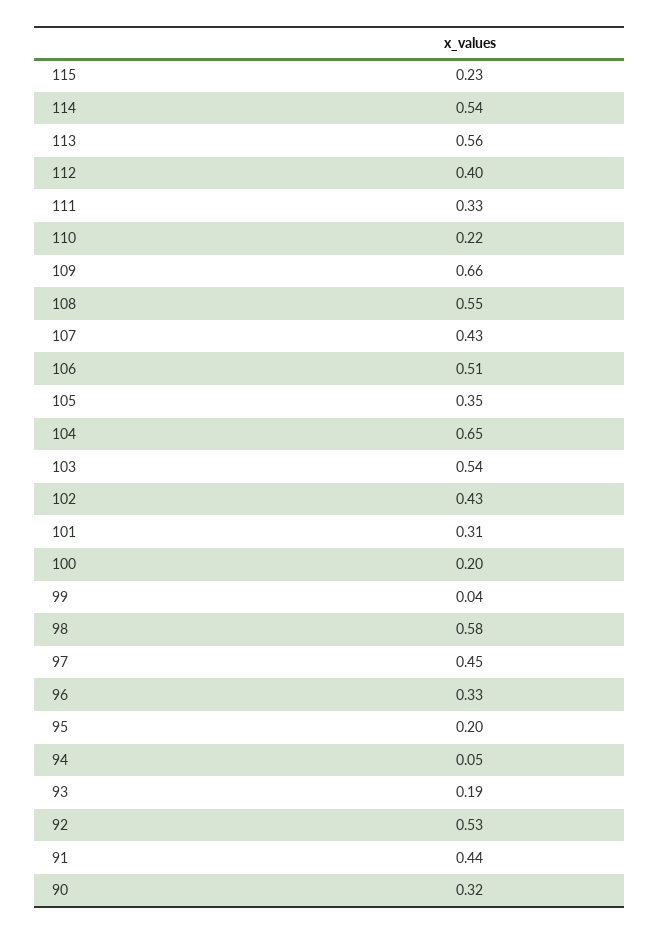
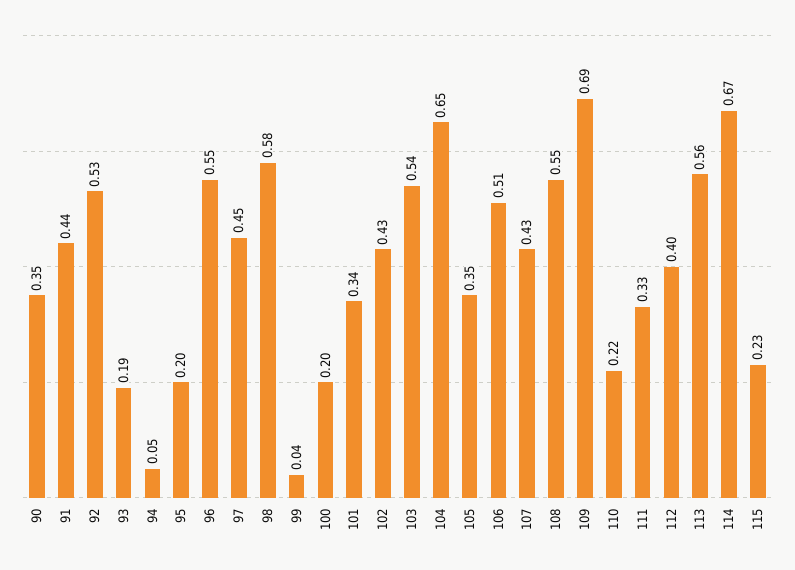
114: 0.54 -> 0.67
109: 0.66 -> 0.69
101: 0.31 -> 0.34
96: 0.33 -> 0.55
90: 0.32 -> 0.35

